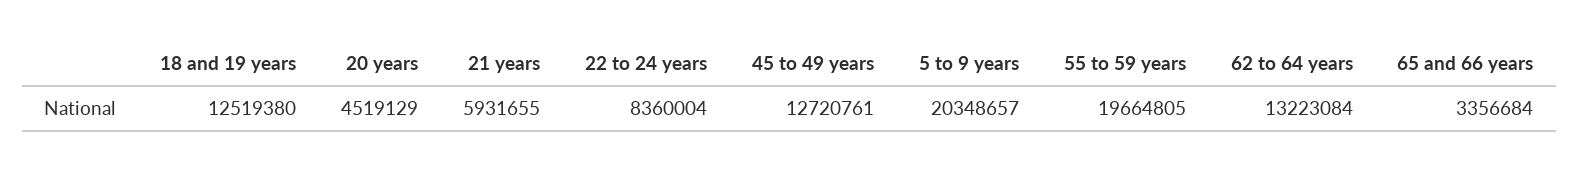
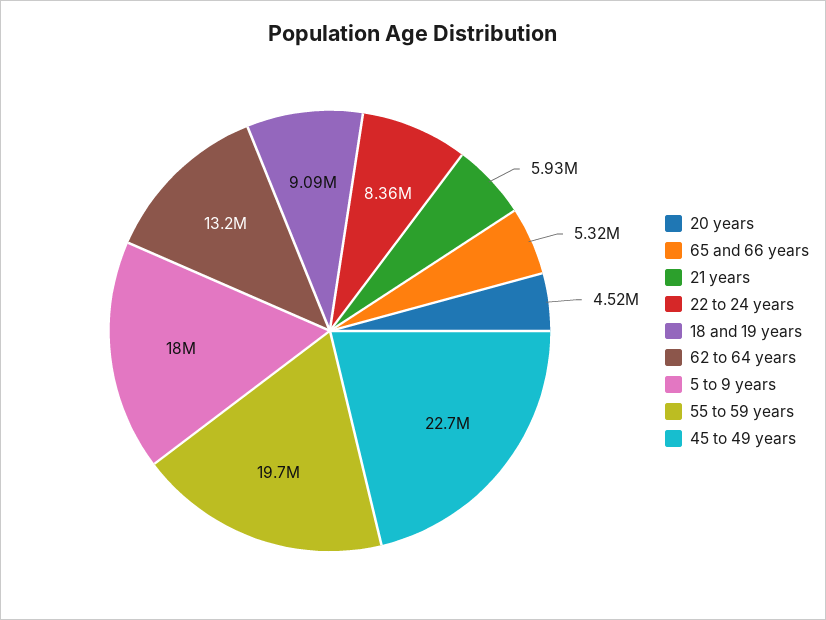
18 and 19 years: 12519380 -> 9090000
45 to 49 years: 12720761 -> 22700000
5 to 9 years: 20348657 -> 18000000
65 and 66 years: 3356684 -> 5320000

